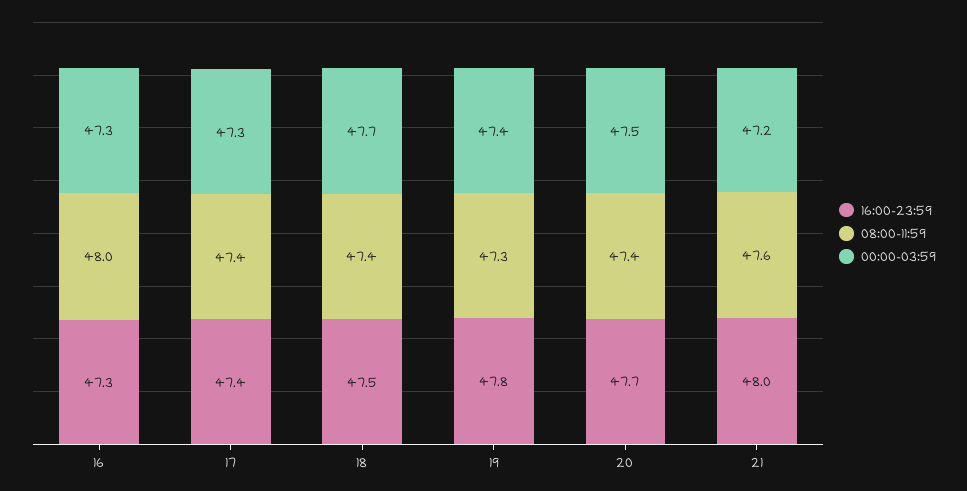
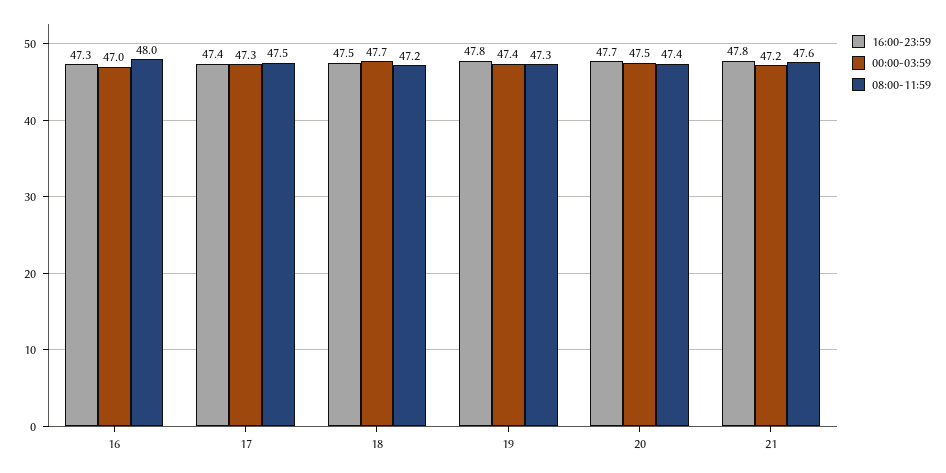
00:00-03:59, 16: 47.3 -> 47
08:00-11:59, 17: 47.4 -> 47.5
08:00-11:59, 18: 47.4 -> 47.2
16:00-23:59, 21: 48 -> 47.8

